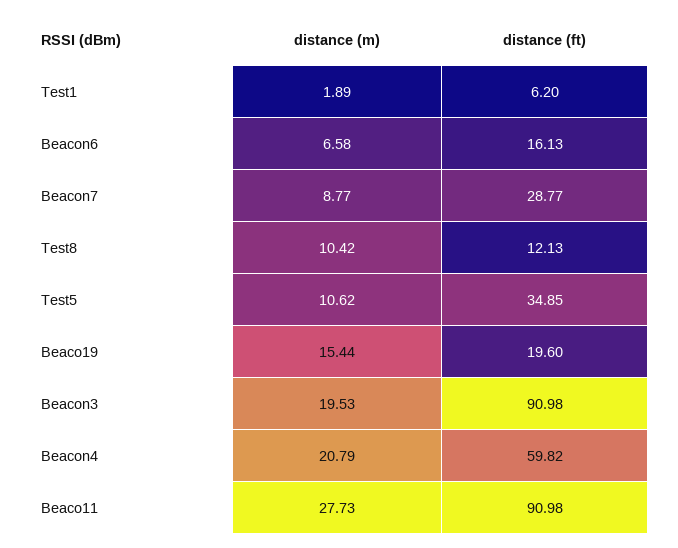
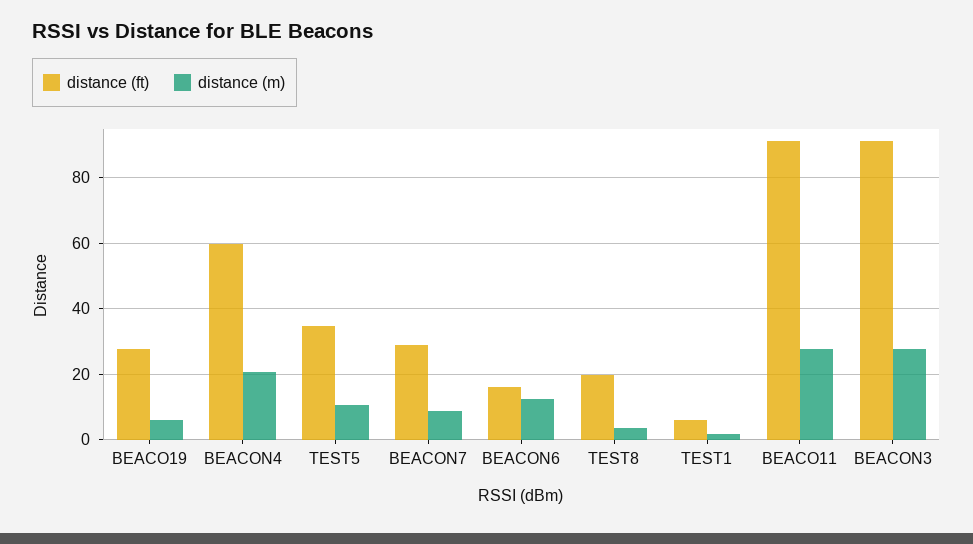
distance (m), Beacon6: 6.58 -> 12
distance (m), Test8: 10.42 -> 4
distance (ft), Test8: 12.13 -> 20
distance (m), Beaco19: 15.44 -> 6
distance (ft), Beaco19: 19.6 -> 28
distance (m), Beacon3: 19.53 -> 28

